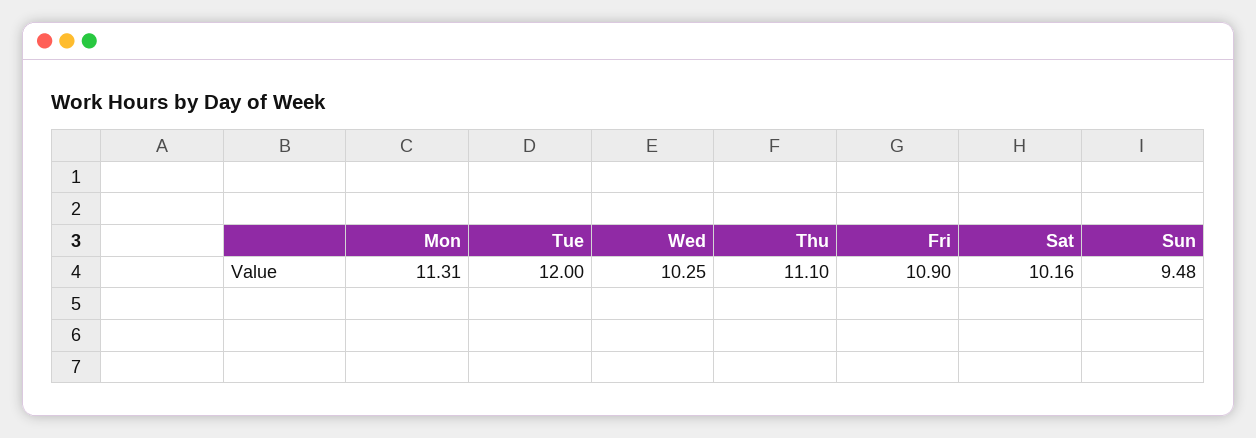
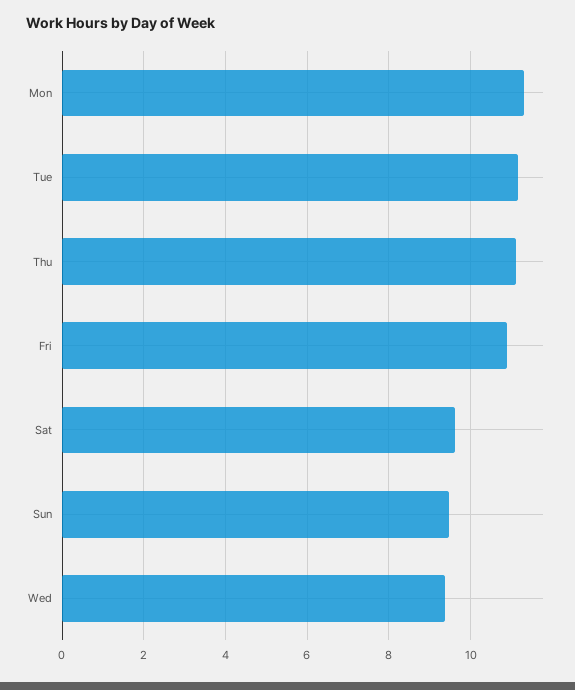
Tue: 12 -> 11.2
Wed: 10.25 -> 9.4
Sat: 10.16 -> 9.6

